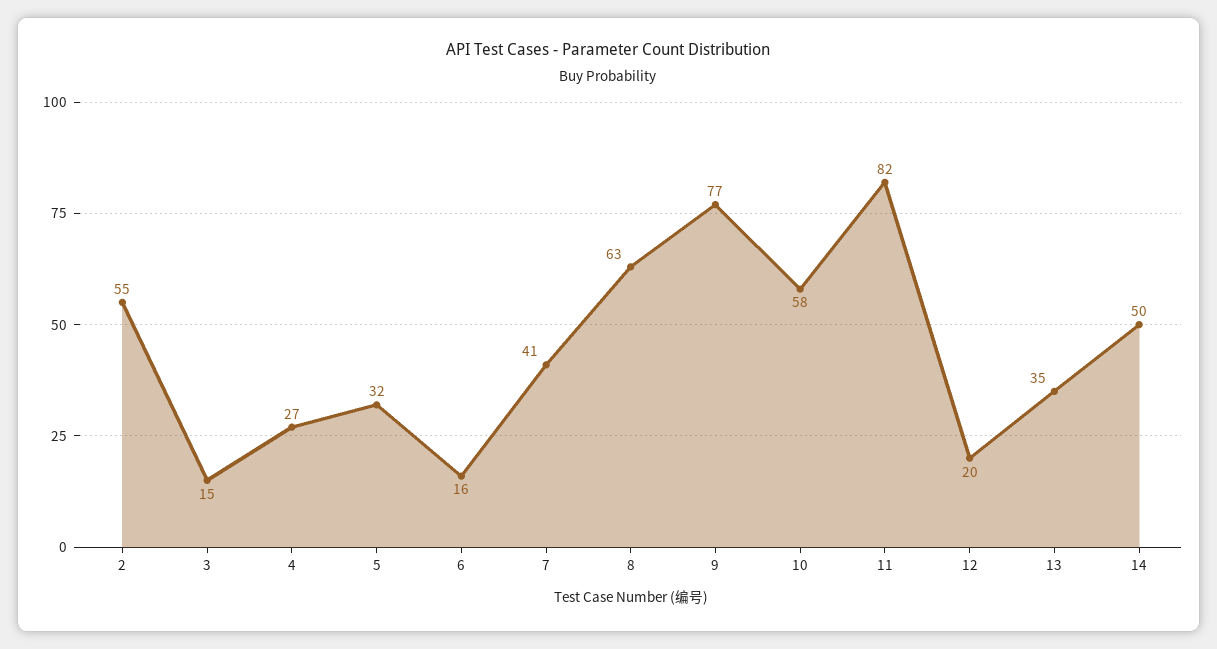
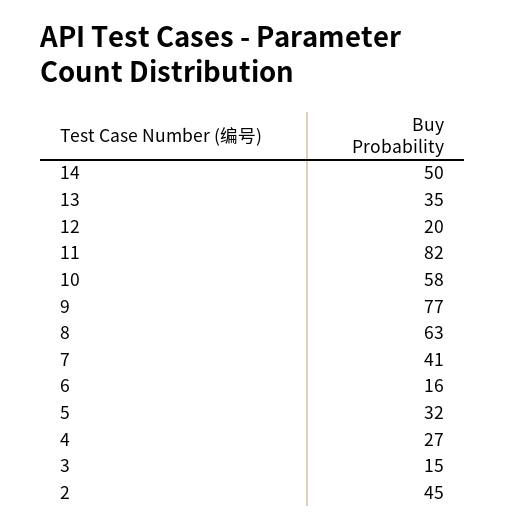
2: 55 -> 45

